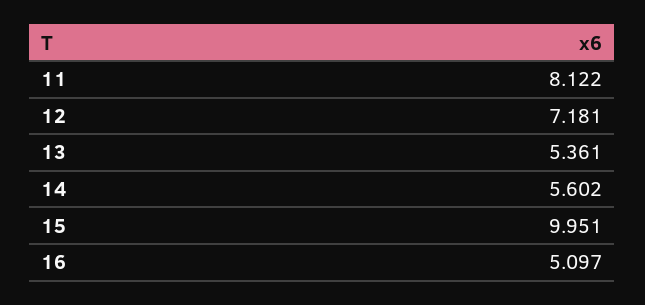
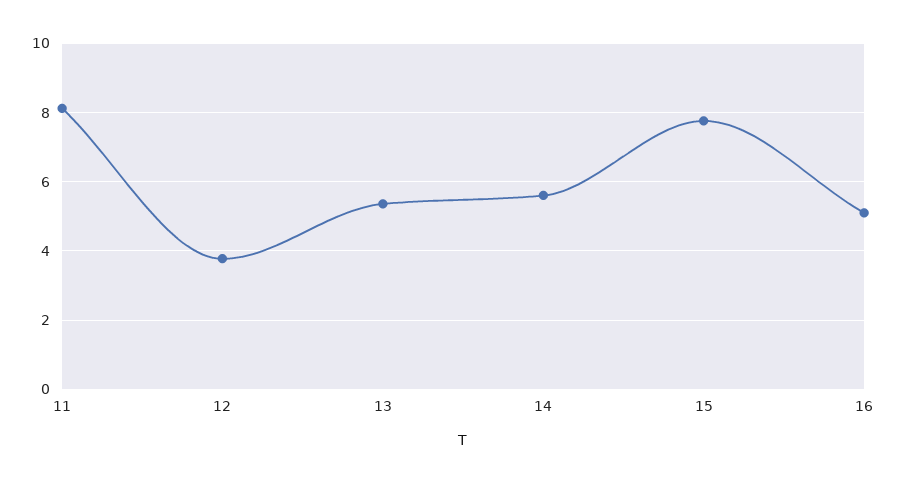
12: 7.181 -> 3.8
15: 9.951 -> 7.8

